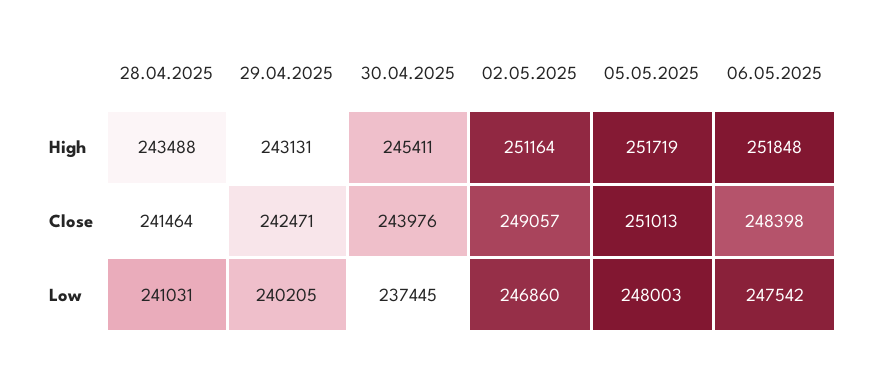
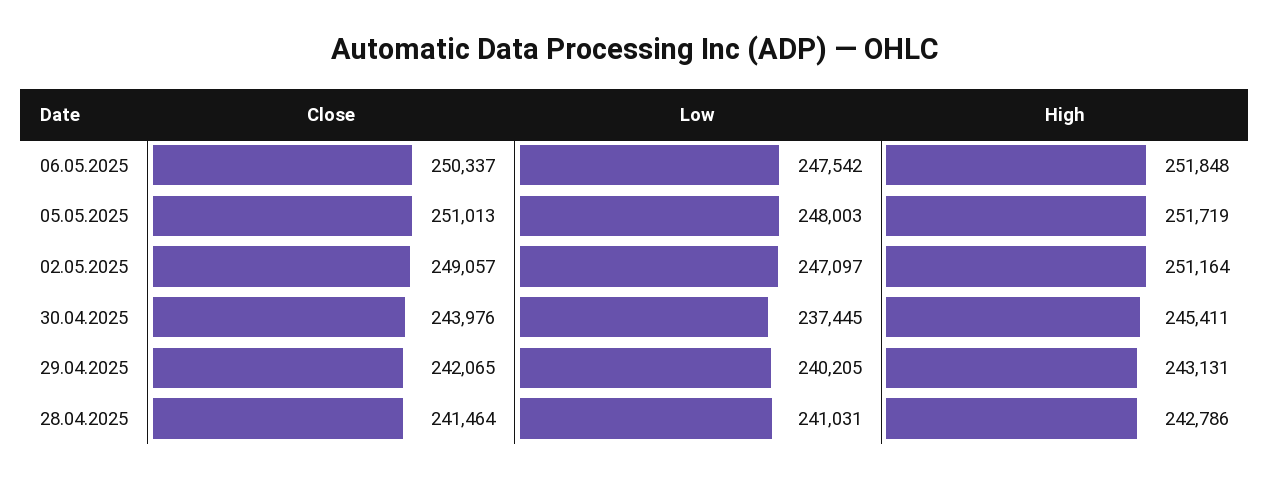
28.04.2025, High: 243488 -> 242786
29.04.2025, Close: 242471 -> 242065
06.05.2025, Close: 248398 -> 250337
02.05.2025, Low: 246860 -> 247097

